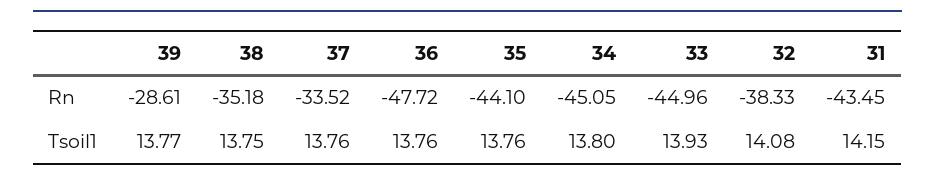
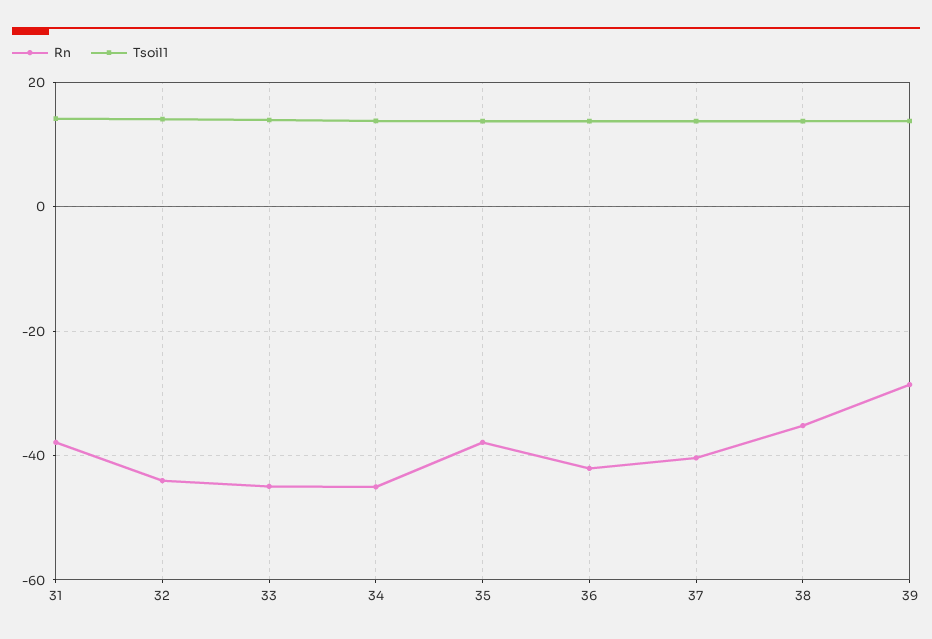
Rn, 37: -33.52 -> -40
Rn, 36: -47.72 -> -42
Rn, 35: -44.1 -> -38
Rn, 32: -38.33 -> -44
Rn, 31: -43.45 -> -38

